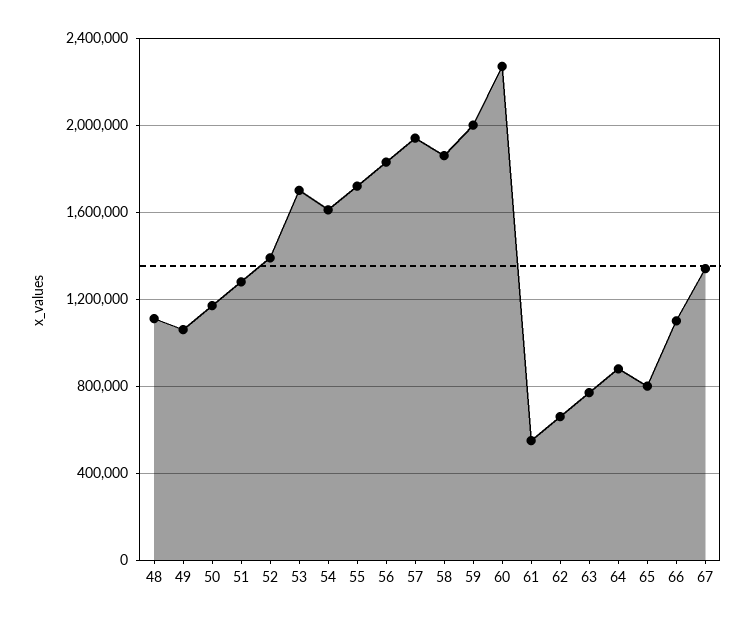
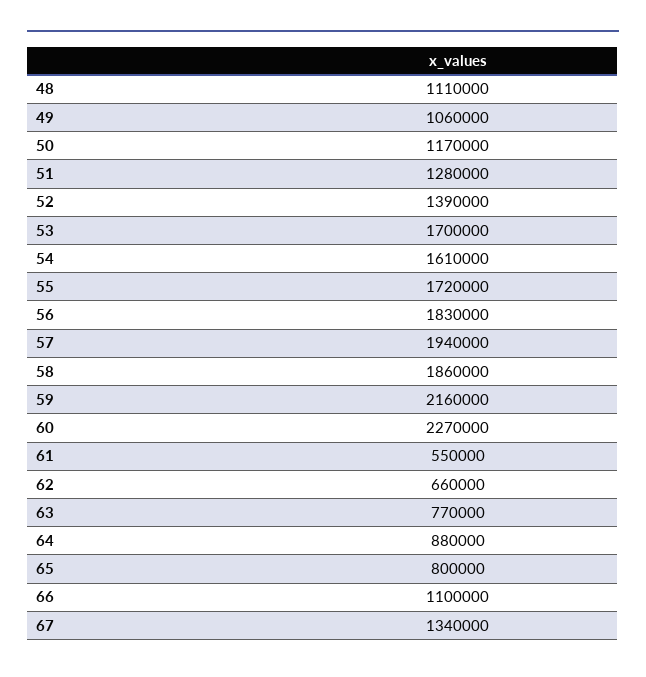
59: 2000000 -> 2160000

